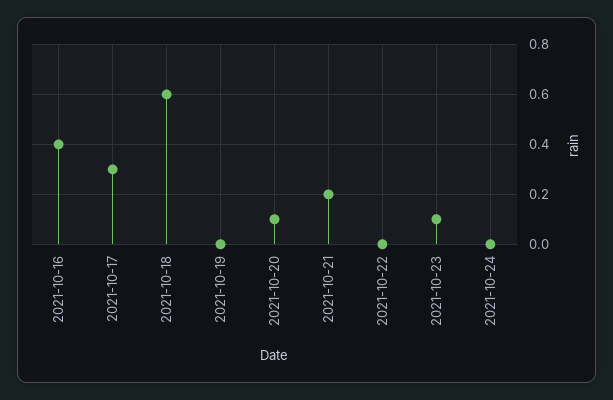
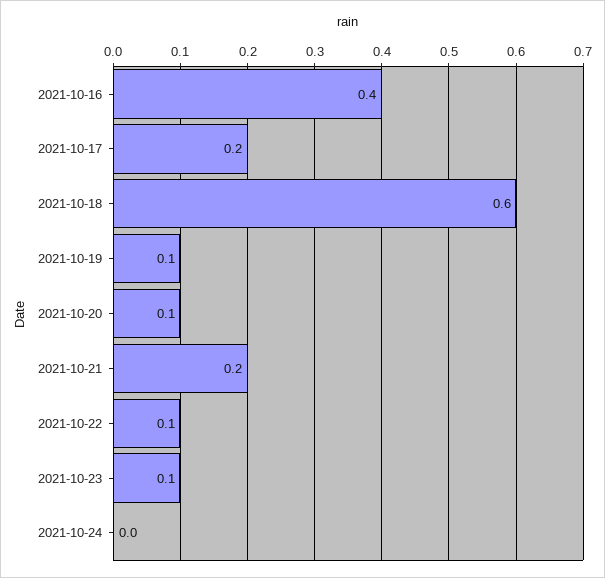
2021-10-17: 0.3 -> 0.2
2021-10-19: 0 -> 0.1
2021-10-22: 0 -> 0.1

